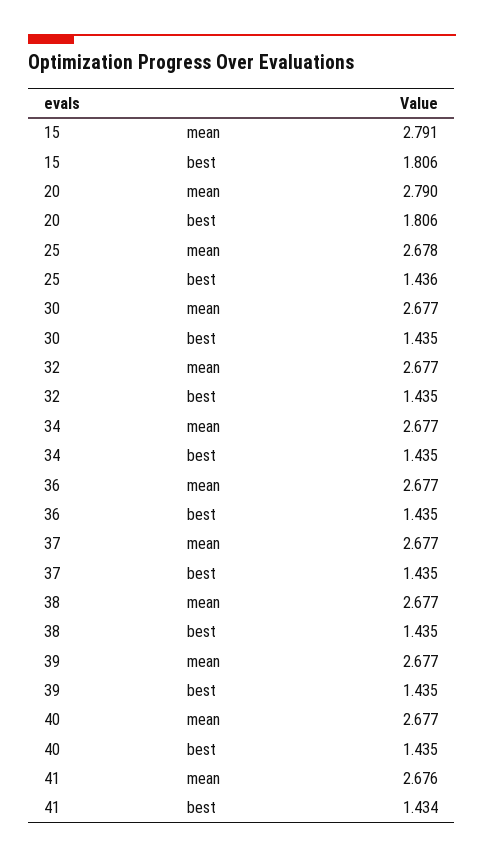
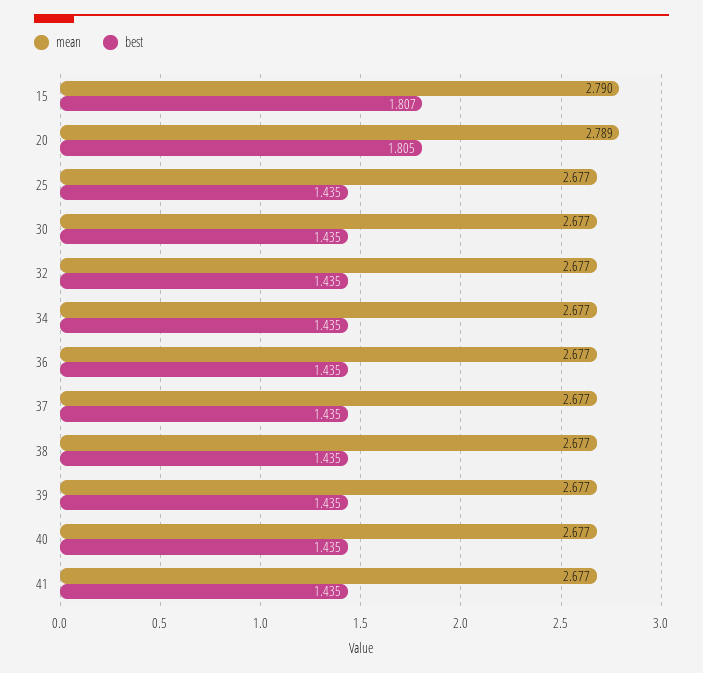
mean, 15: 2.791 -> 2.79
best, 15: 1.806 -> 1.807
mean, 20: 2.79 -> 2.789
best, 20: 1.806 -> 1.805
mean, 25: 2.678 -> 2.677
best, 25: 1.436 -> 1.435
mean, 41: 2.676 -> 2.677
best, 41: 1.434 -> 1.435

